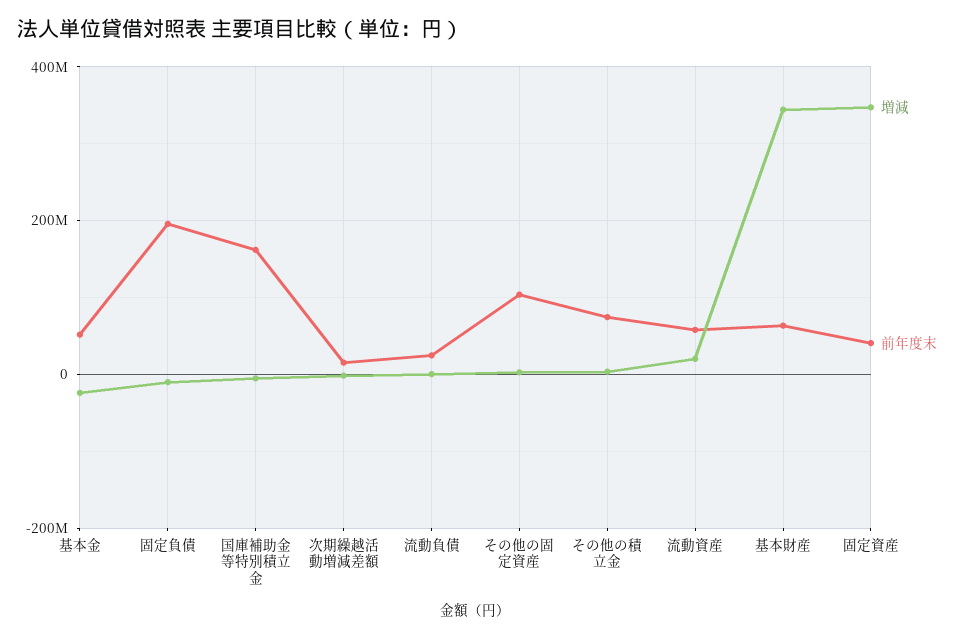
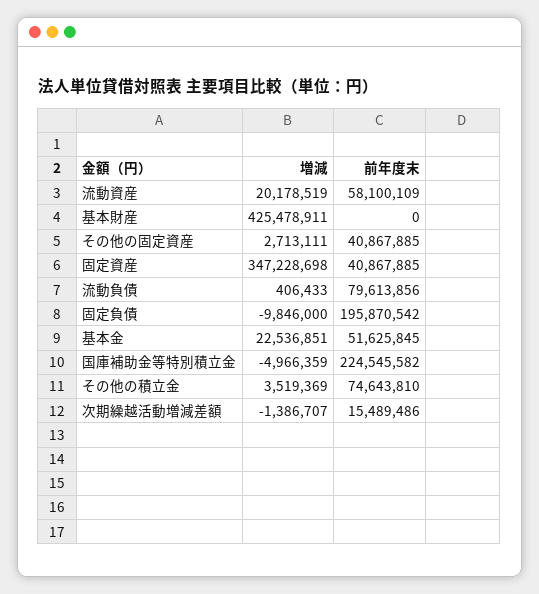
増減, 基本金: -20000000 -> 22536851
前年度末, 国庫補助金等特別積立金: 160000000 -> 224545582
前年度末, 流動負債: 20000000 -> 79613856
前年度末, その他の固定資産: 100000000 -> 40867885
増減, 基本財産: 340000000 -> 425478911
前年度末, 基本財産: 60000000 -> 0

